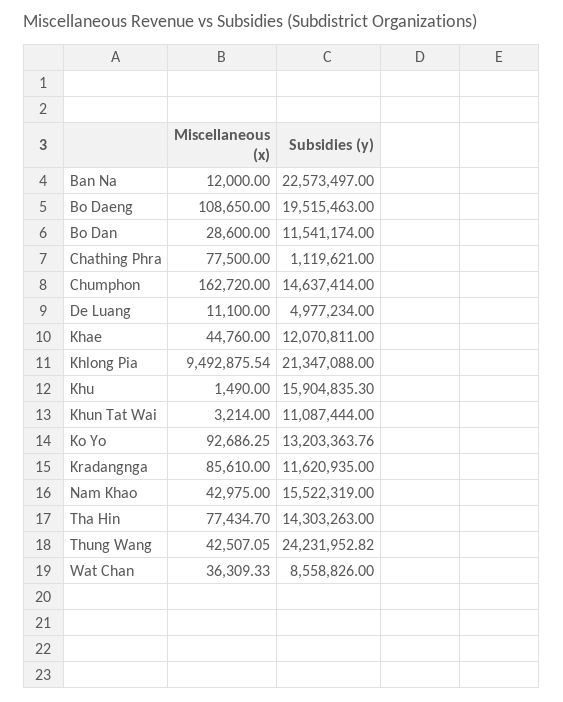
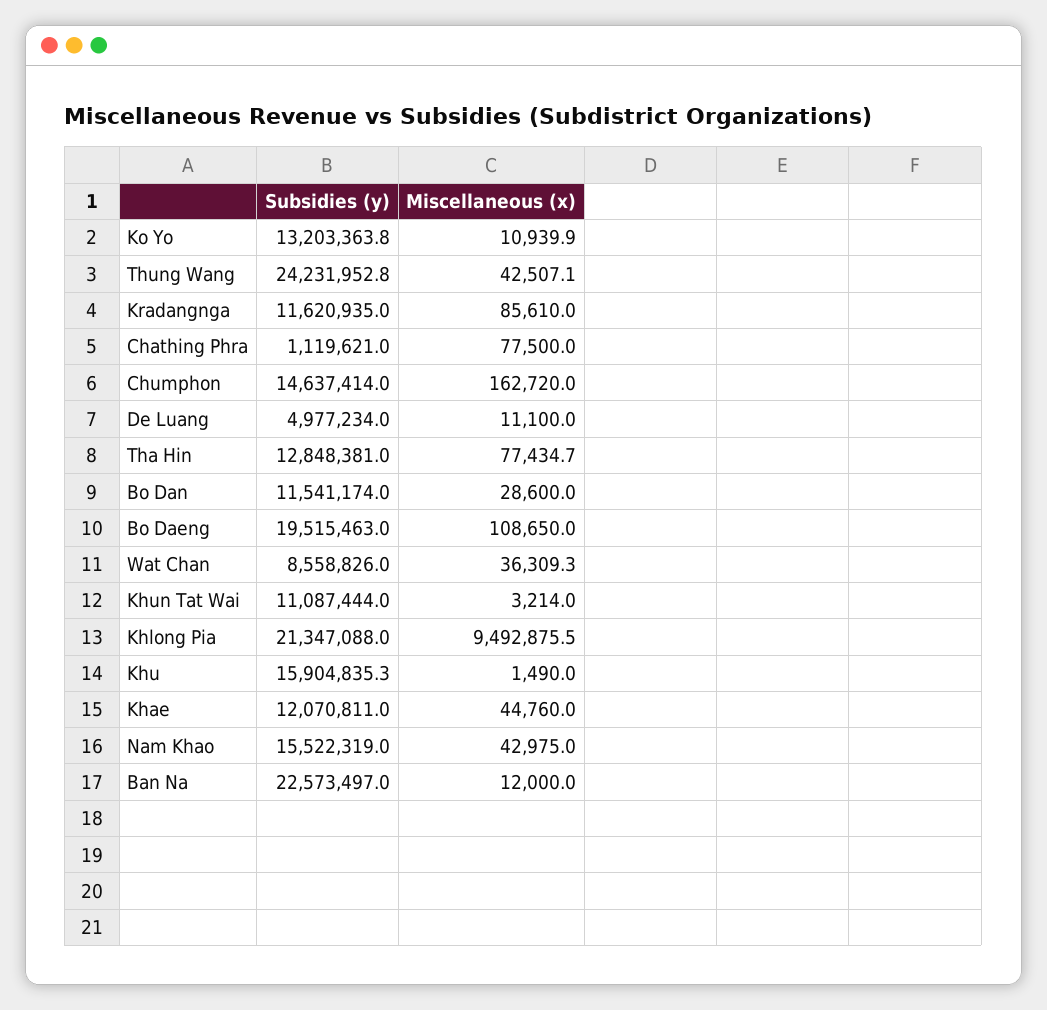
Miscellaneous (x), Ko Yo: 92686.25 -> 10939.9
Subsidies (y), Tha Hin: 14303263 -> 12848381

